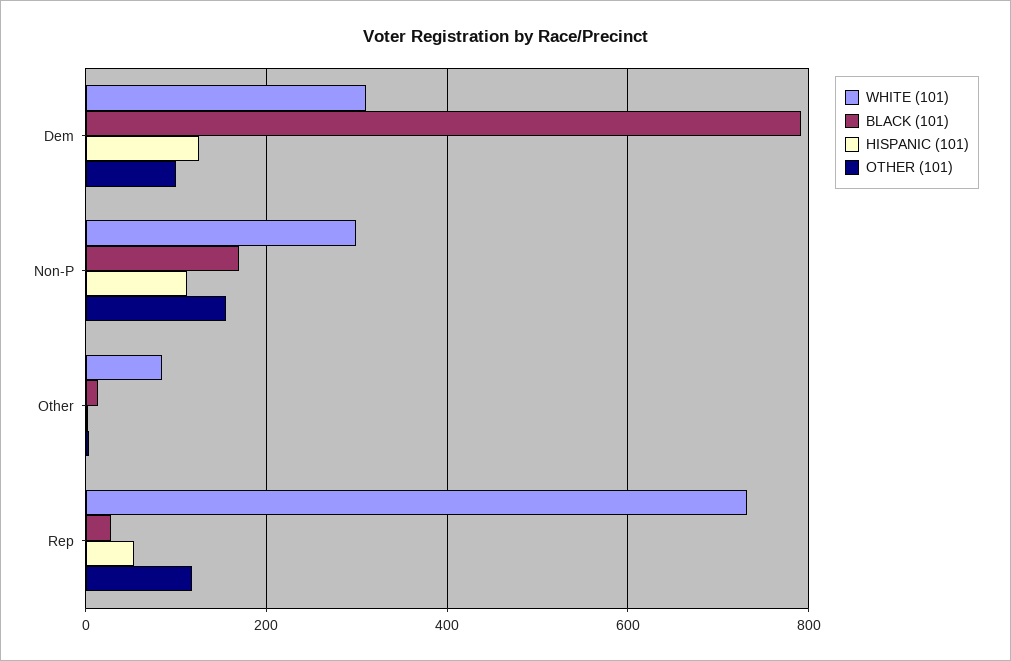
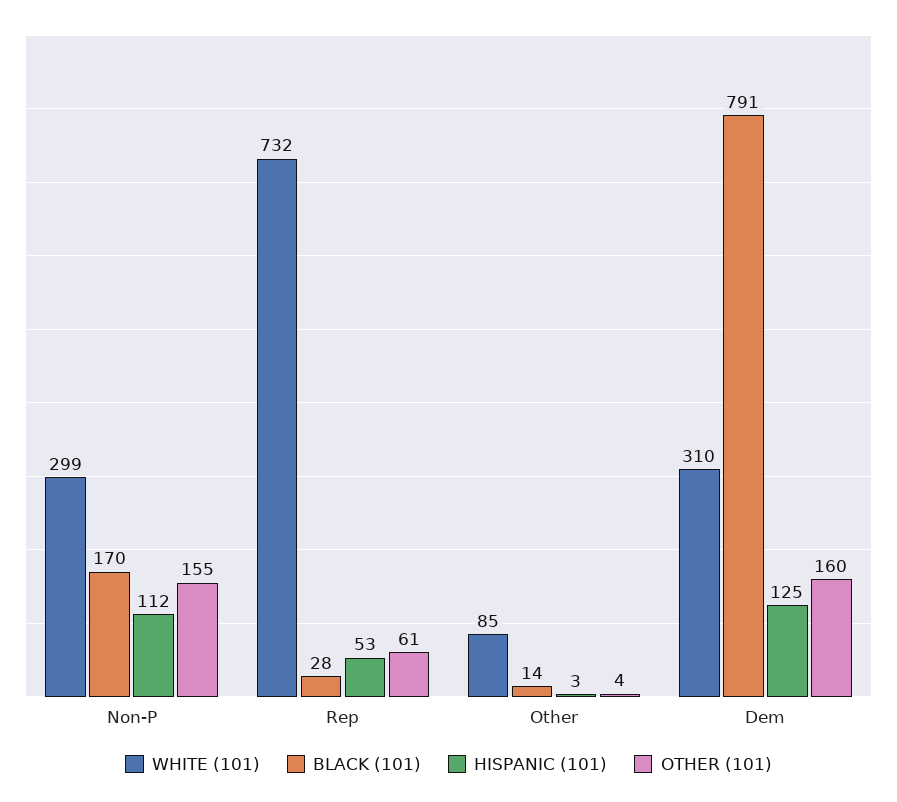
OTHER (101), Dem: 100 -> 160
OTHER (101), Rep: 120 -> 61

